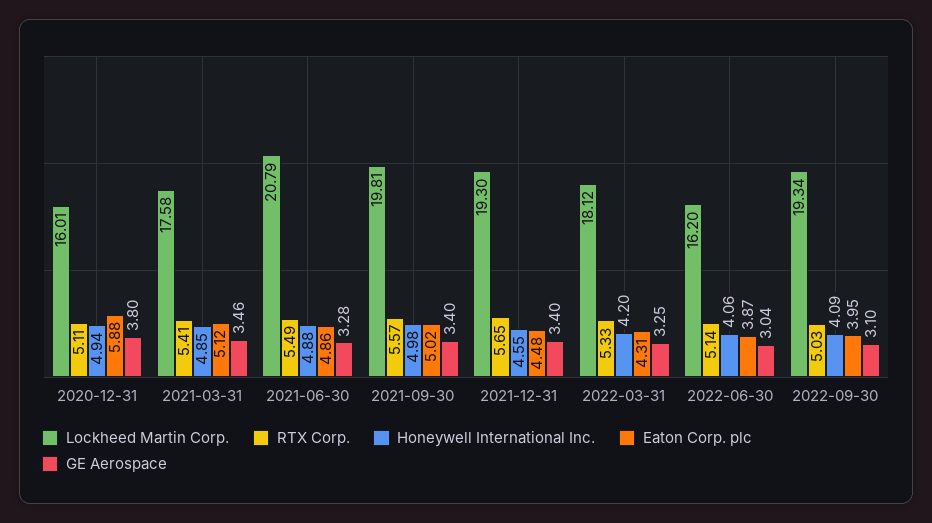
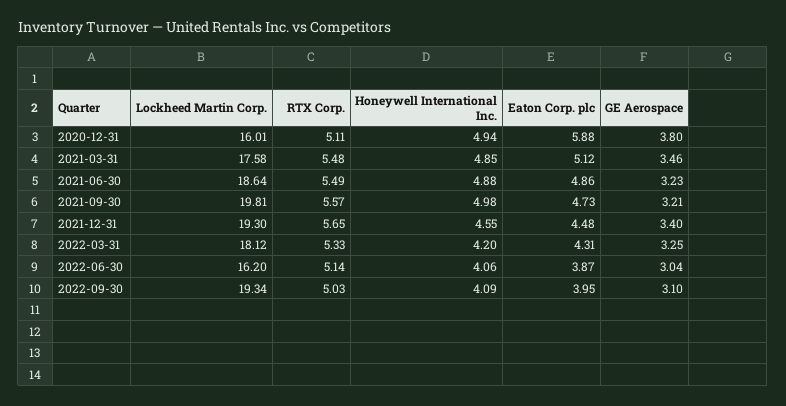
RTX Corp., 2021-03-31: 5.41 -> 5.48
Lockheed Martin Corp., 2021-06-30: 20.79 -> 18.64
GE Aerospace, 2021-06-30: 3.28 -> 3.23
Eaton Corp. plc, 2021-09-30: 5.02 -> 4.73
GE Aerospace, 2021-09-30: 3.4 -> 3.21

